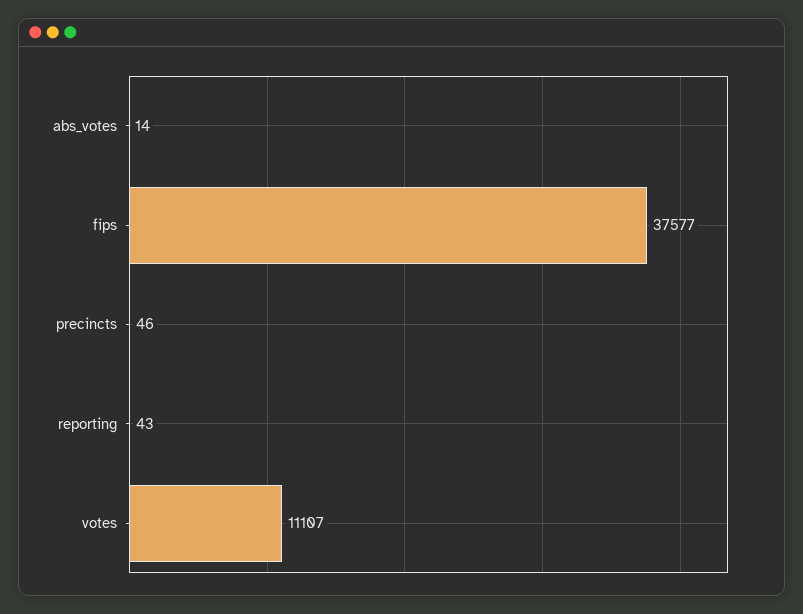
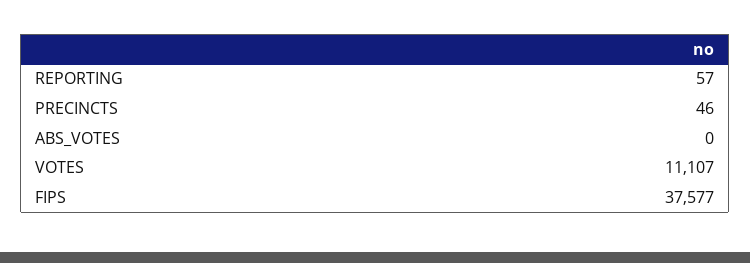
abs_votes: 14 -> 0
reporting: 43 -> 57

